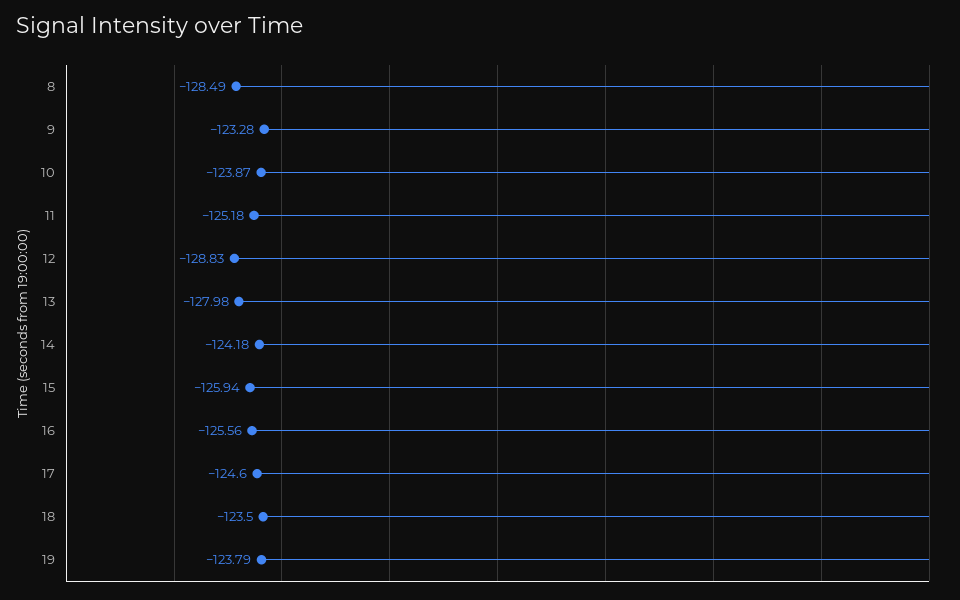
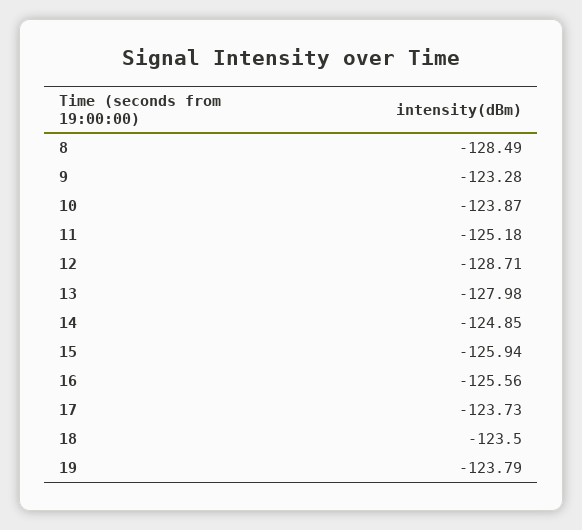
12: -128.83 -> -128.71
14: -124.18 -> -124.85
17: -124.6 -> -123.73

